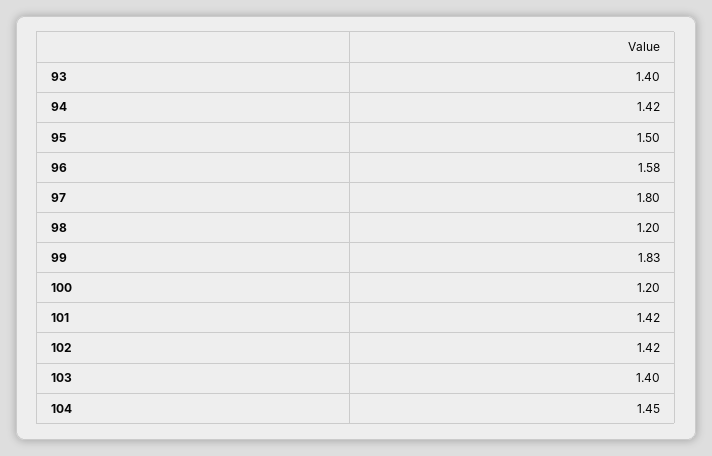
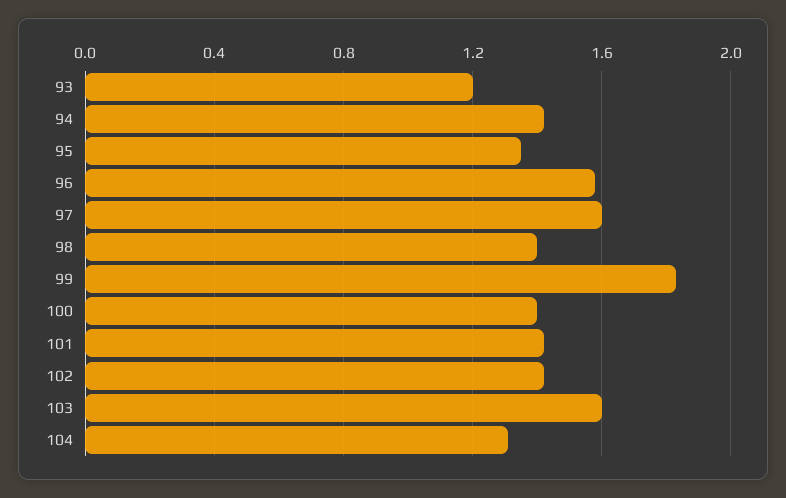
93: 1.4 -> 1.2
95: 1.5 -> 1.35
97: 1.8 -> 1.6
98: 1.2 -> 1.4
100: 1.2 -> 1.4
103: 1.4 -> 1.6
104: 1.45 -> 1.3

